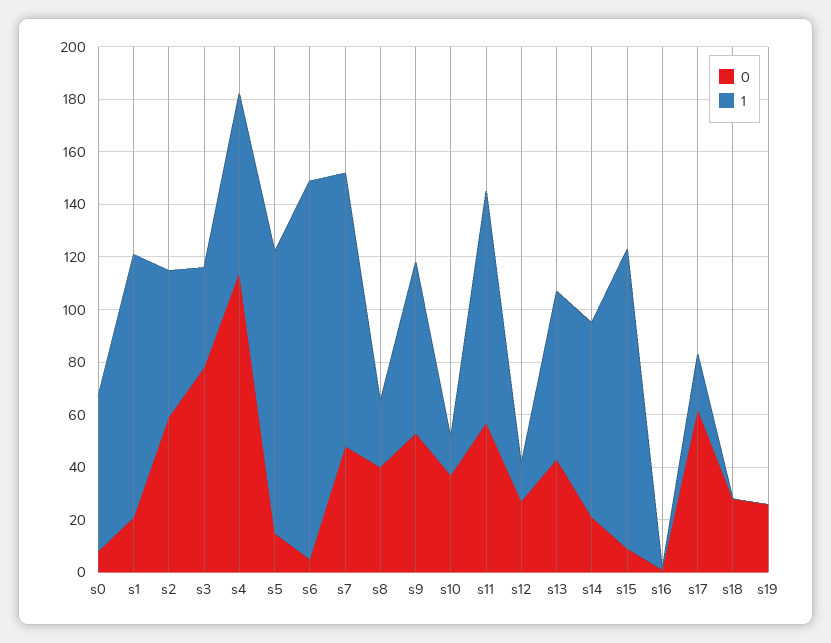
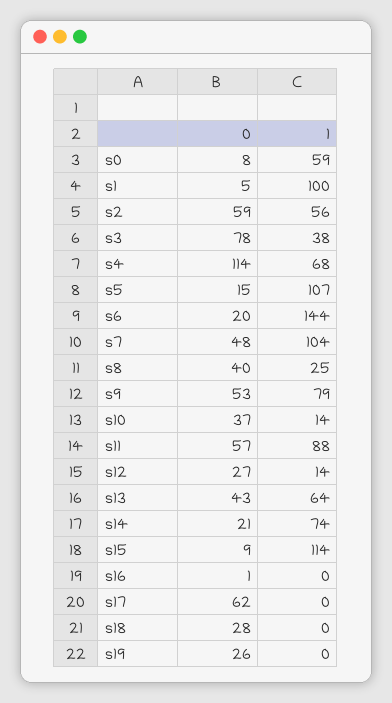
0, s1: 20 -> 5
0, s6: 5 -> 20
1, s9: 65 -> 79
1, s17: 20 -> 0

